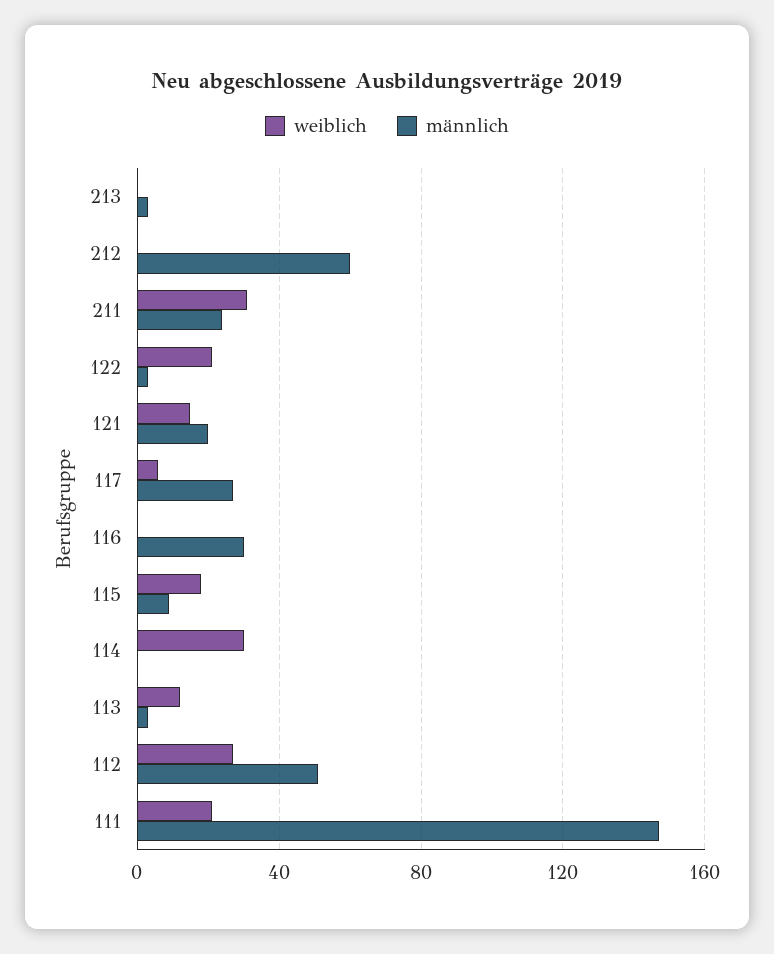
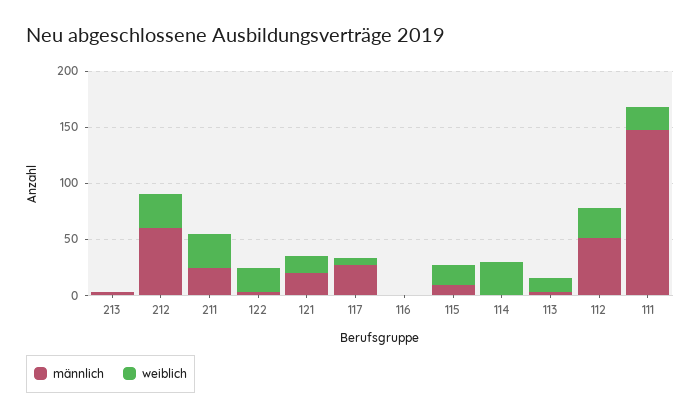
weiblich, 212: 0 -> 30
männlich, 116: 30 -> 0

